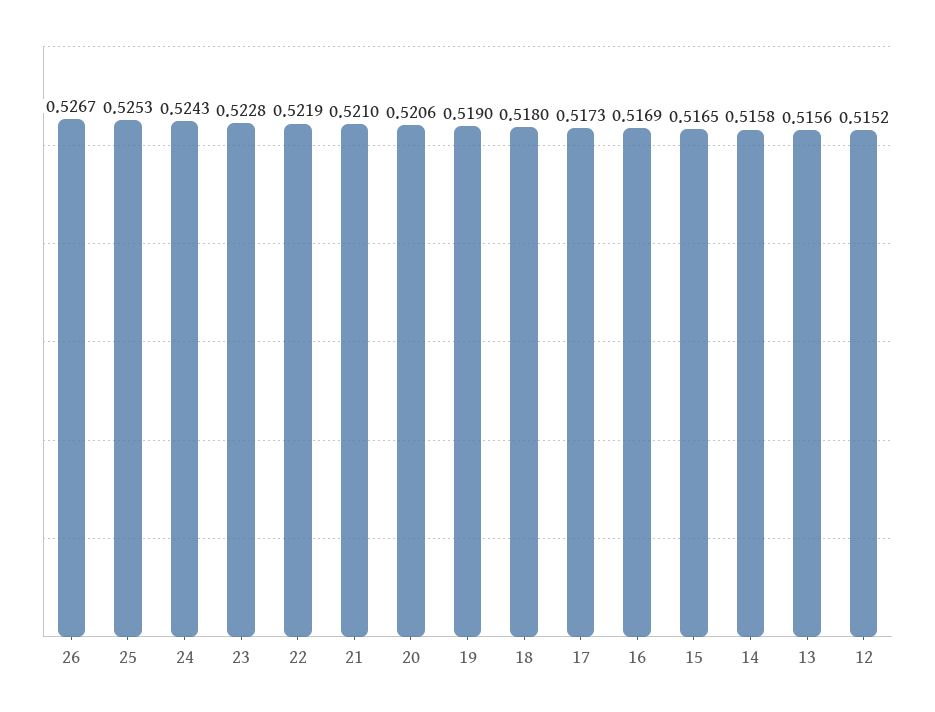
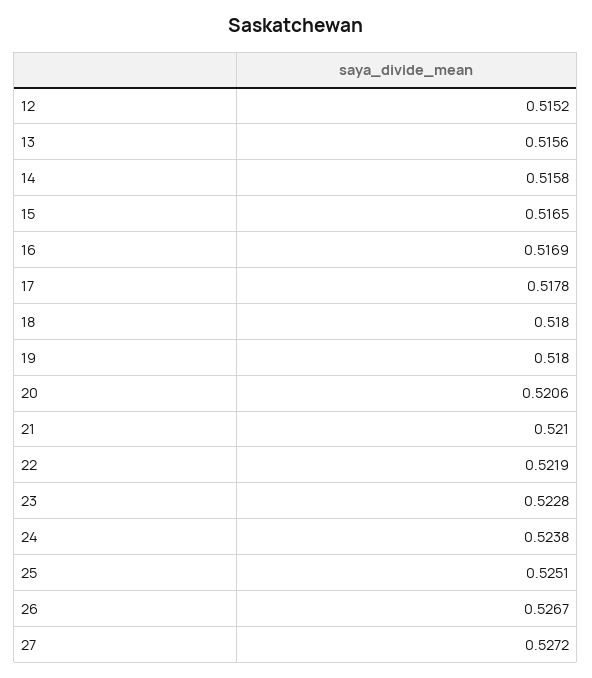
25: 0.5253 -> 0.5251
24: 0.5243 -> 0.5238
19: 0.519 -> 0.518
17: 0.5173 -> 0.5178
27: none -> 0.5272

